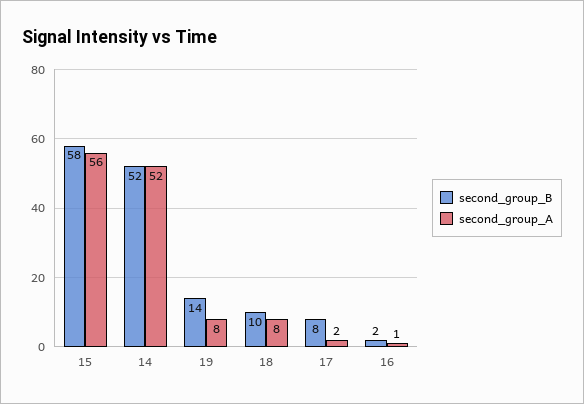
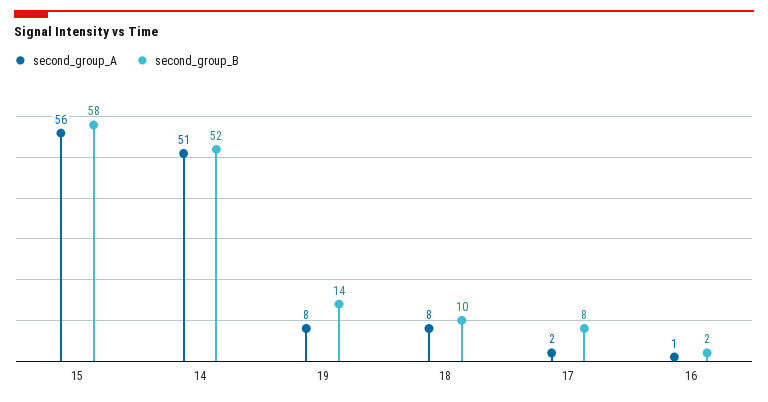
second_group_A, 14: 52 -> 51

